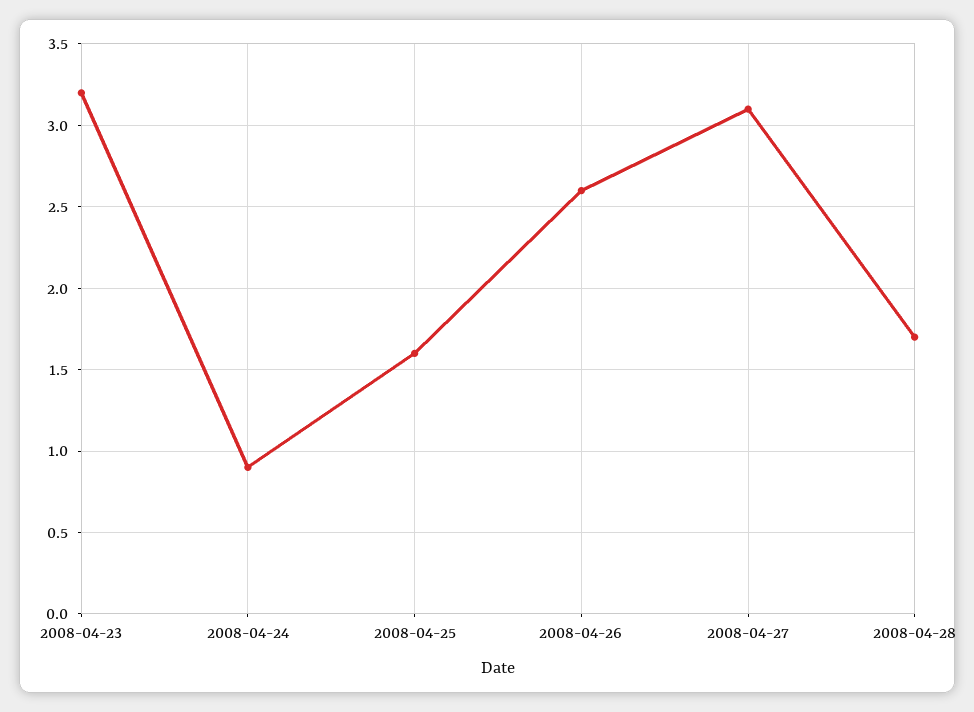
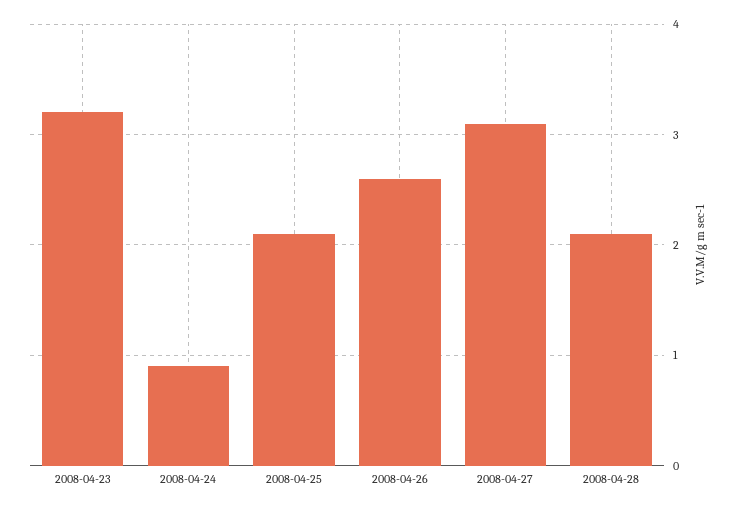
2008-04-25: 1.6 -> 2.1
2008-04-28: 1.7 -> 2.1

